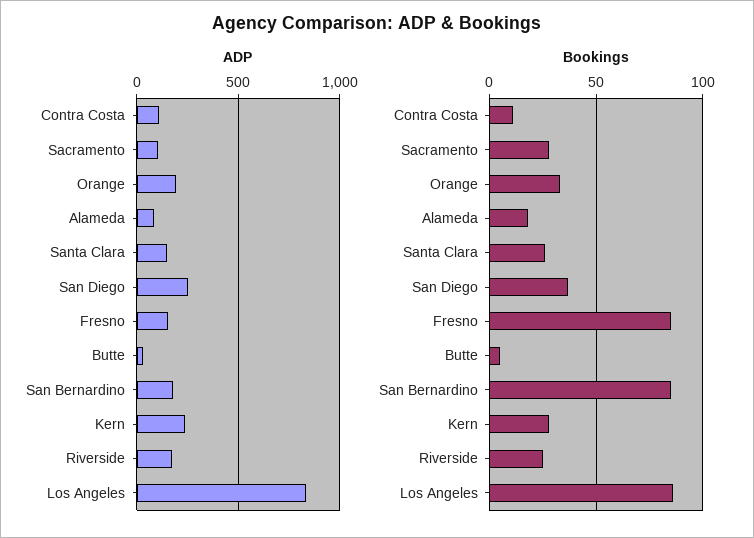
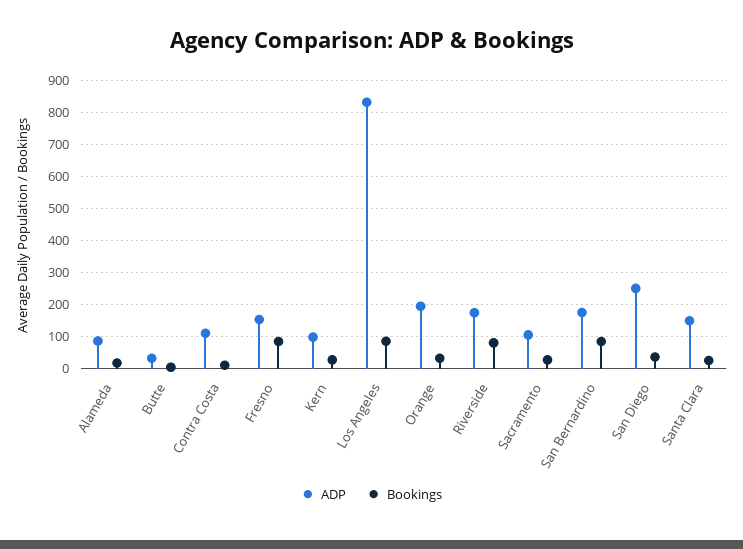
ADP, Kern: 250 -> 100
Bookings, Riverside: 25 -> 80

